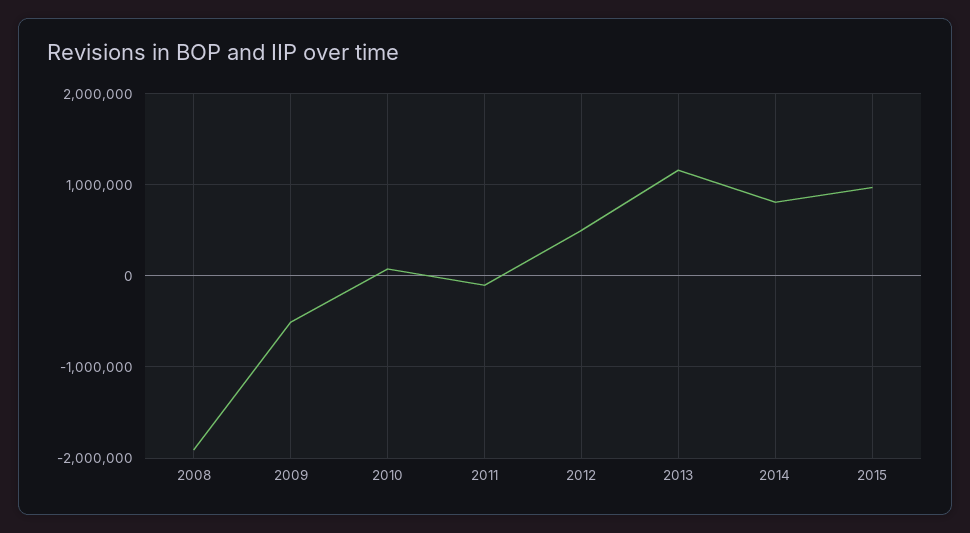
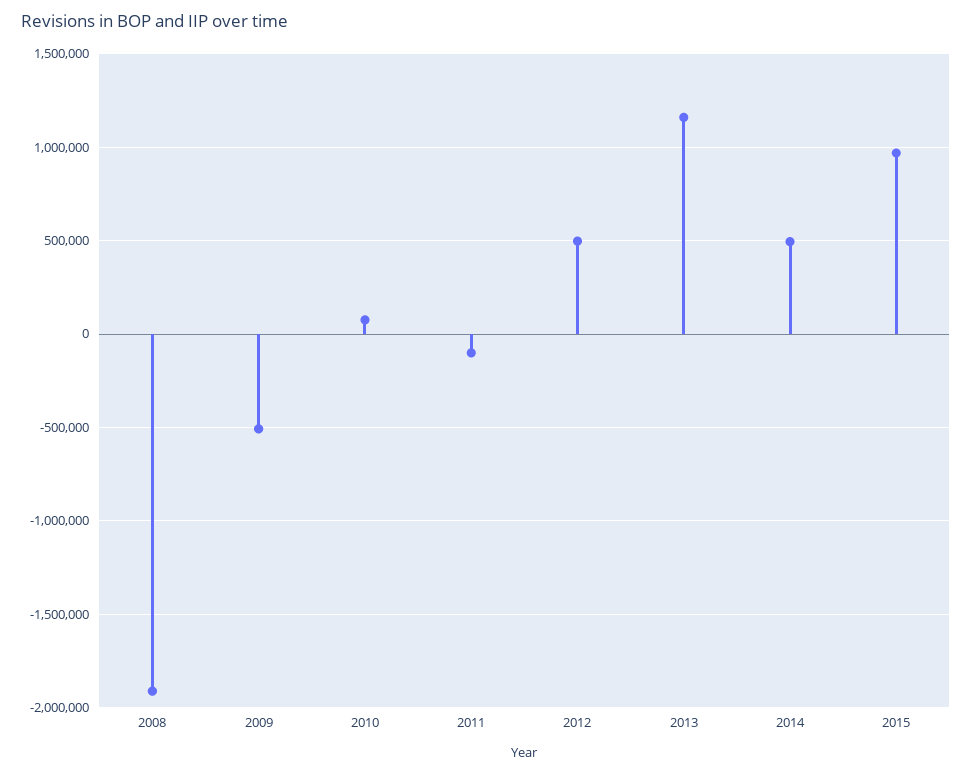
2014: 800000 -> 500000

